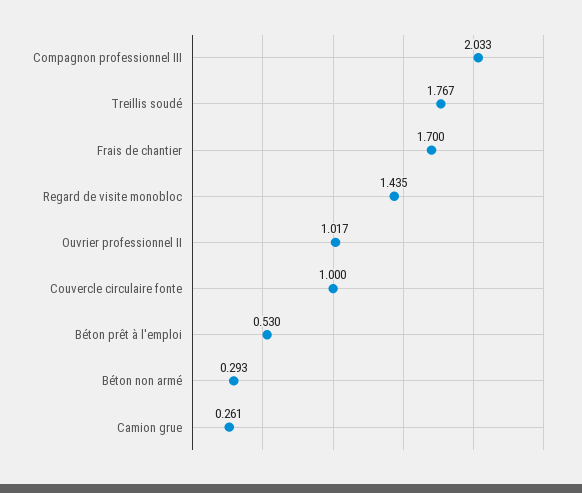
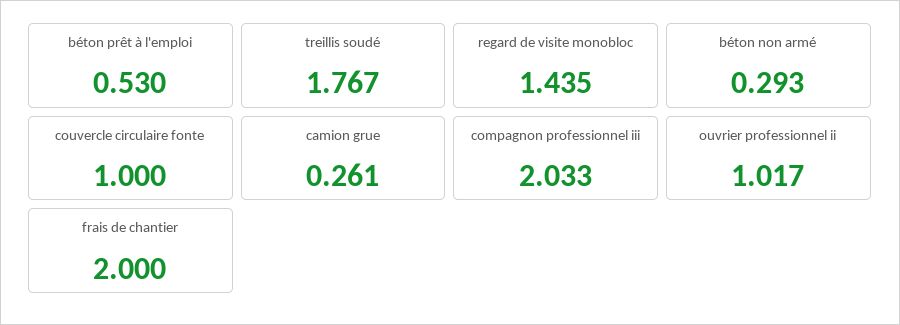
Frais de chantier: 1.7 -> 2

